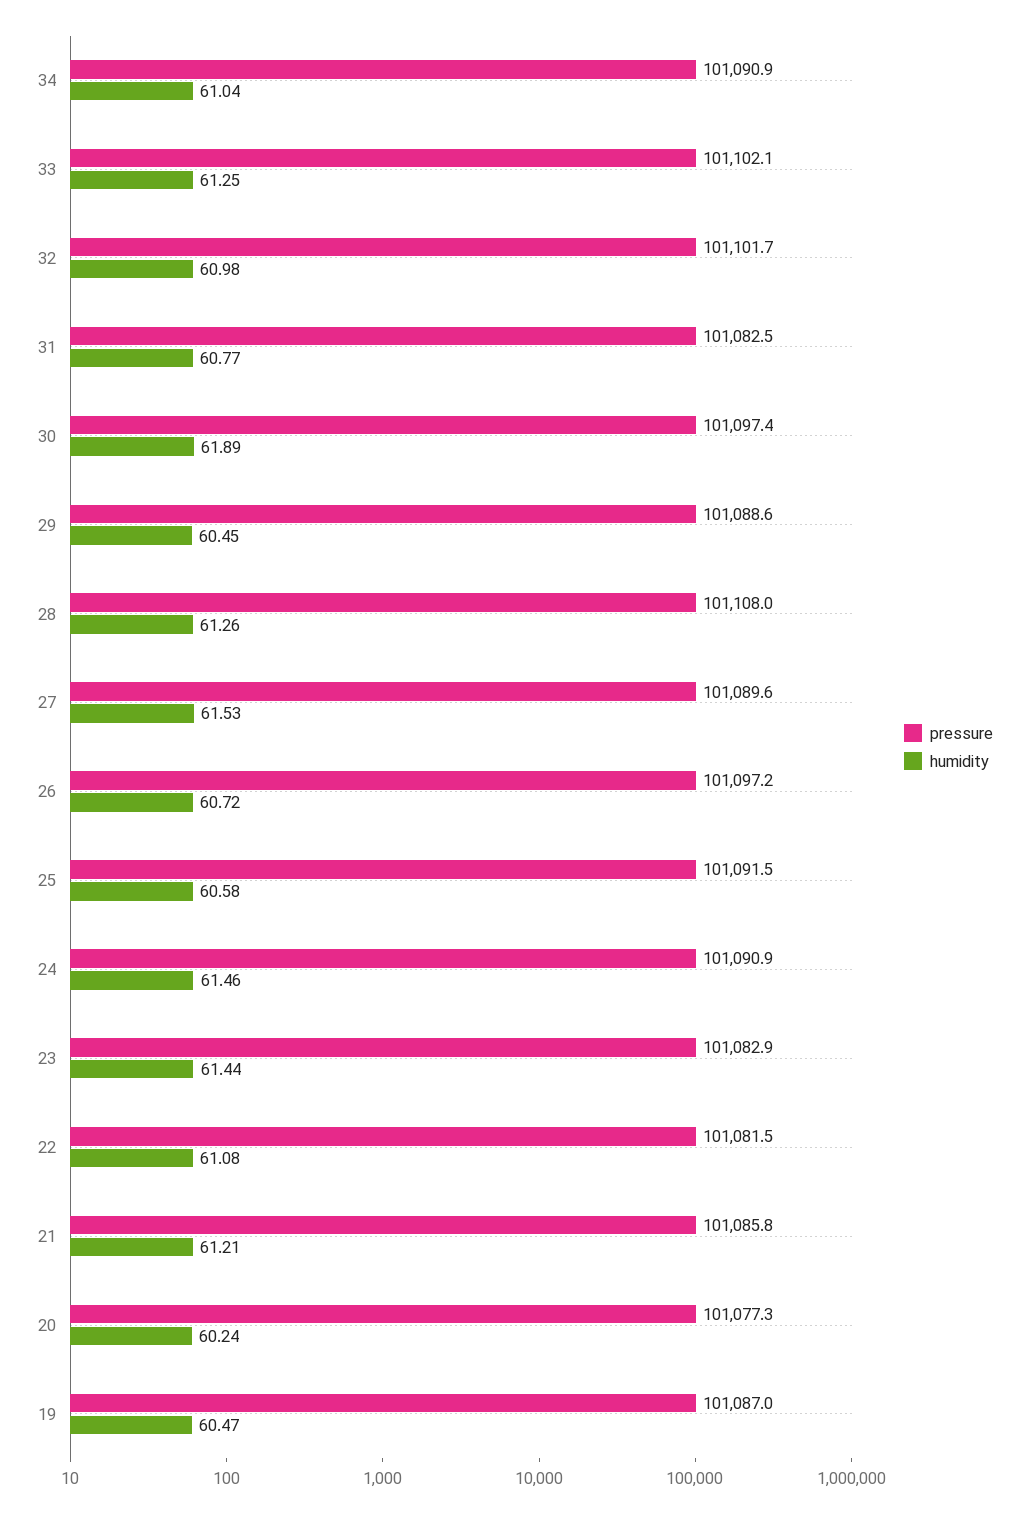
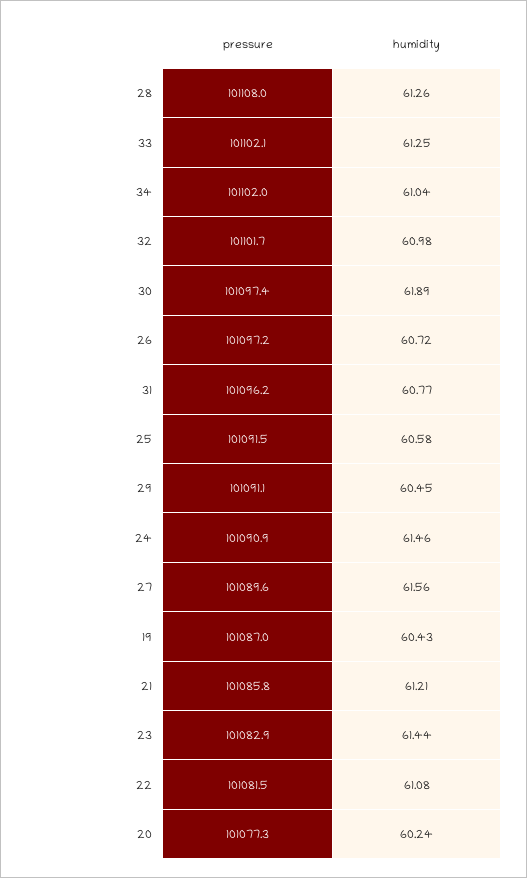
pressure, 34: 101090.9 -> 101102
pressure, 31: 101082.5 -> 101096.2
pressure, 29: 101088.6 -> 101091.1
humidity, 27: 61.53 -> 61.56
humidity, 19: 60.47 -> 60.43

